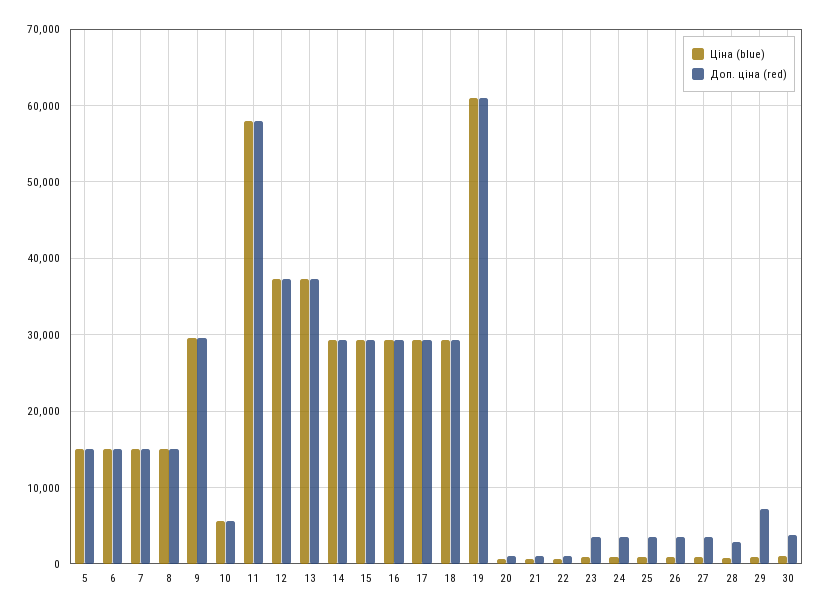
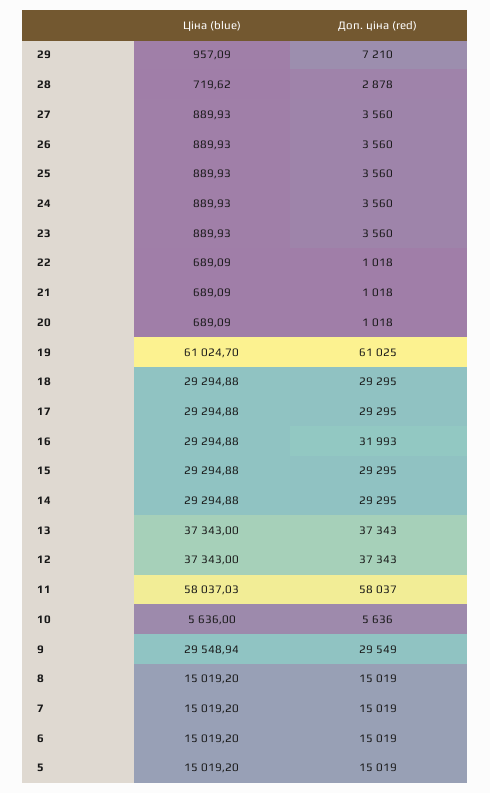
Доп. ціна (red), 16: 29000 -> 31993
Ціна (blue), 30: 1000 -> none
Доп. ціна (red), 30: 4000 -> none

